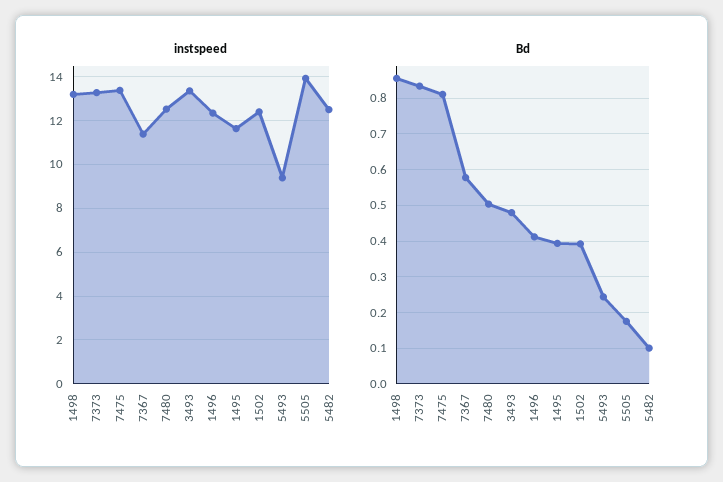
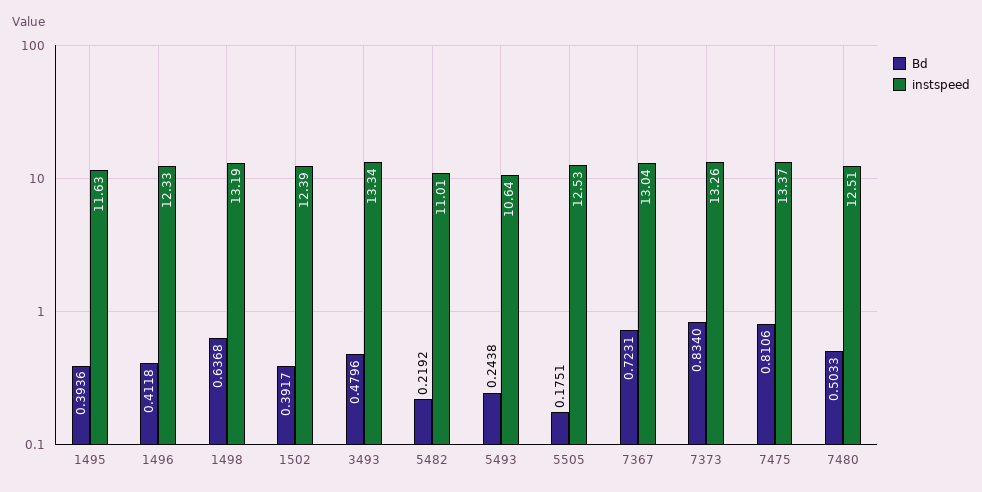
instspeed, 7367: 11.5 -> 13.04
instspeed, 5493: 9.5 -> 10.64
instspeed, 5505: 14 -> 12.53
instspeed, 5482: 12.5 -> 11.01
Bd, 1498: 0.86 -> 0.6368
Bd, 7367: 0.58 -> 0.7231
Bd, 5482: 0.1 -> 0.2192

